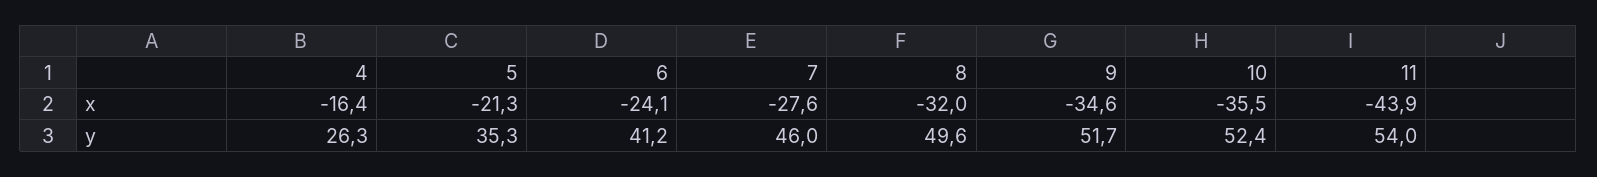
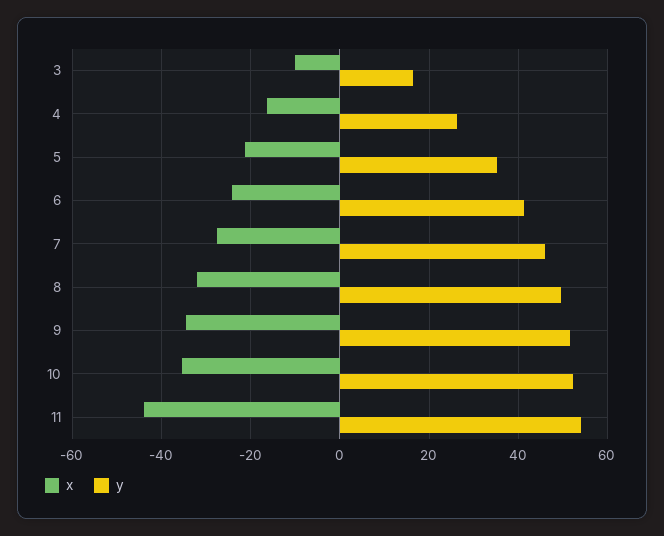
x, 3: none -> -10
y, 3: none -> 16

